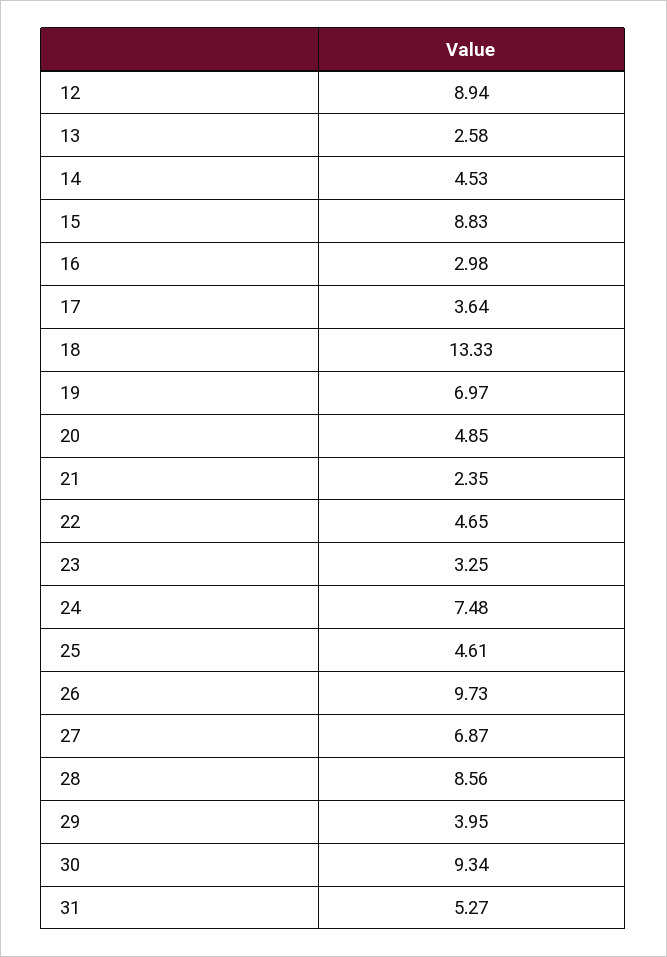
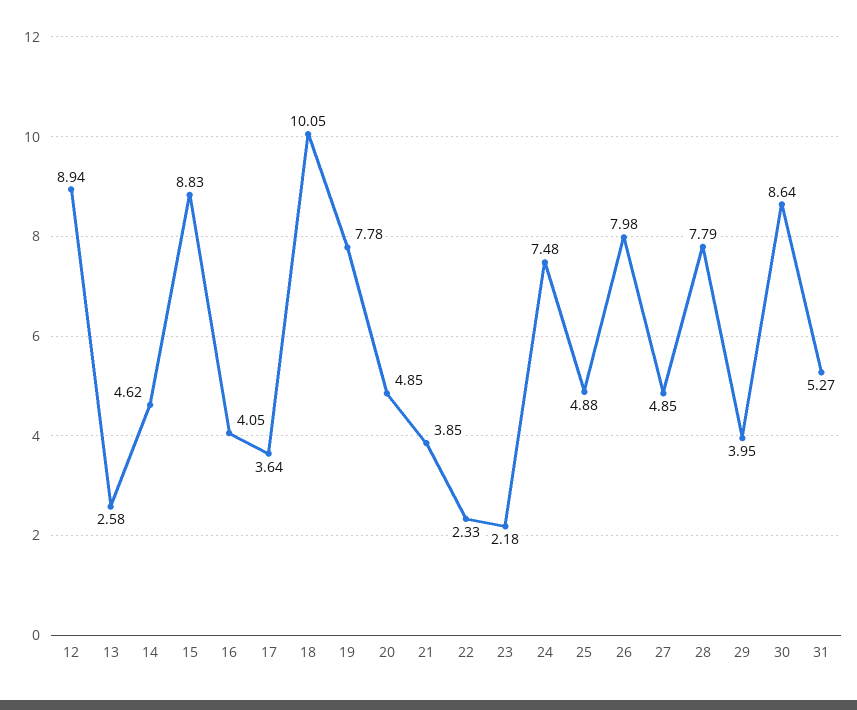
14: 4.53 -> 4.62
16: 2.98 -> 4.05
18: 13.33 -> 10.05
19: 6.97 -> 7.78
21: 2.35 -> 3.85
22: 4.65 -> 2.33
23: 3.25 -> 2.18
25: 4.61 -> 4.88
26: 9.73 -> 7.98
27: 6.87 -> 4.85
28: 8.56 -> 7.79
30: 9.34 -> 8.64

